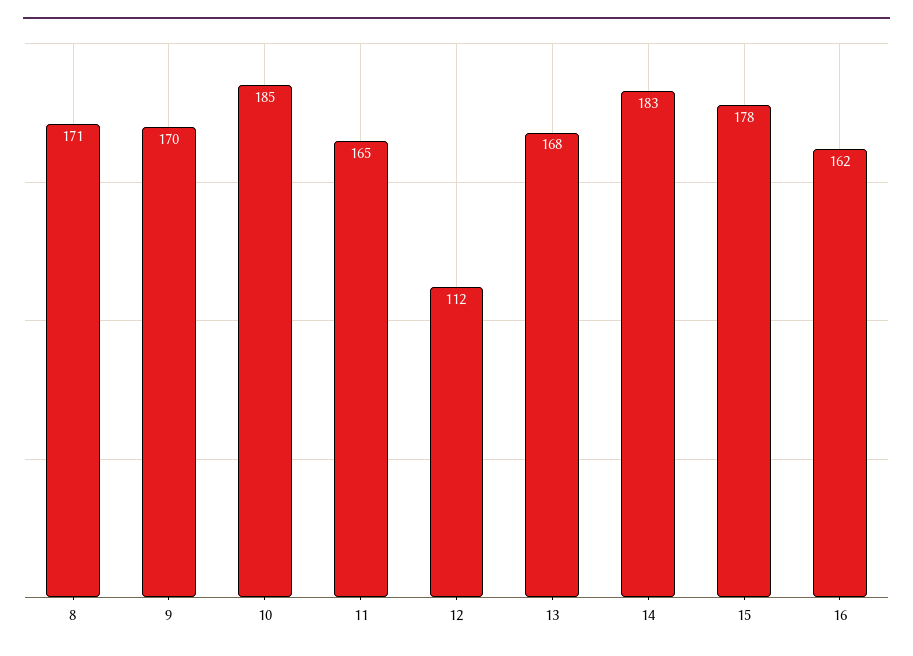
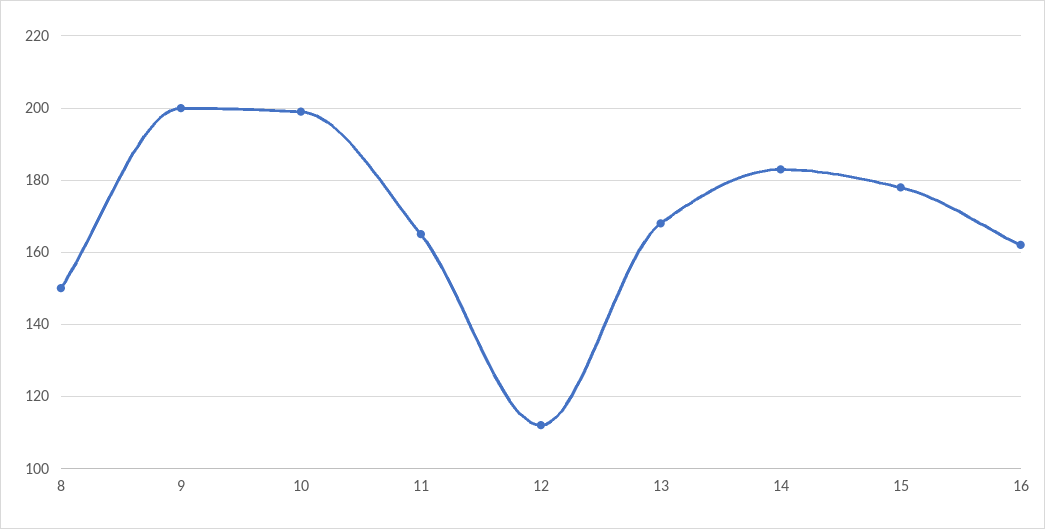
8: 171 -> 150
9: 170 -> 200
10: 185 -> 200

